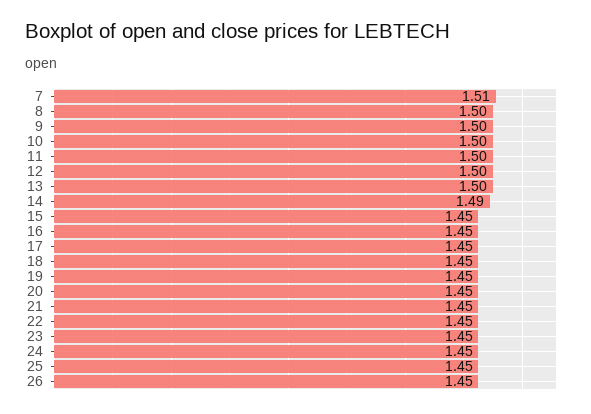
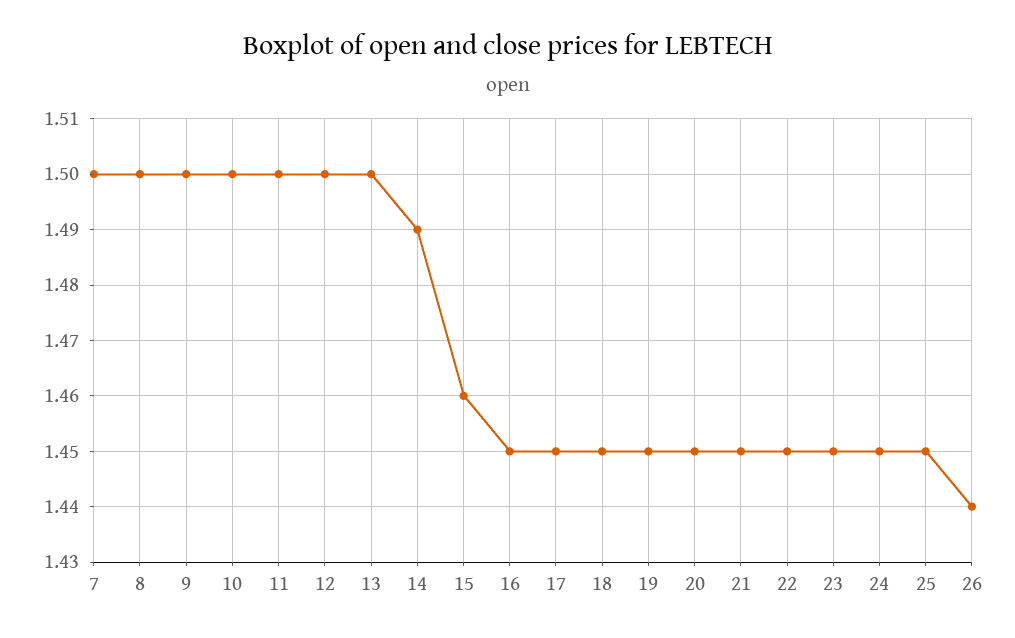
7: 1.51 -> 1.5
15: 1.45 -> 1.46
26: 1.45 -> 1.44

